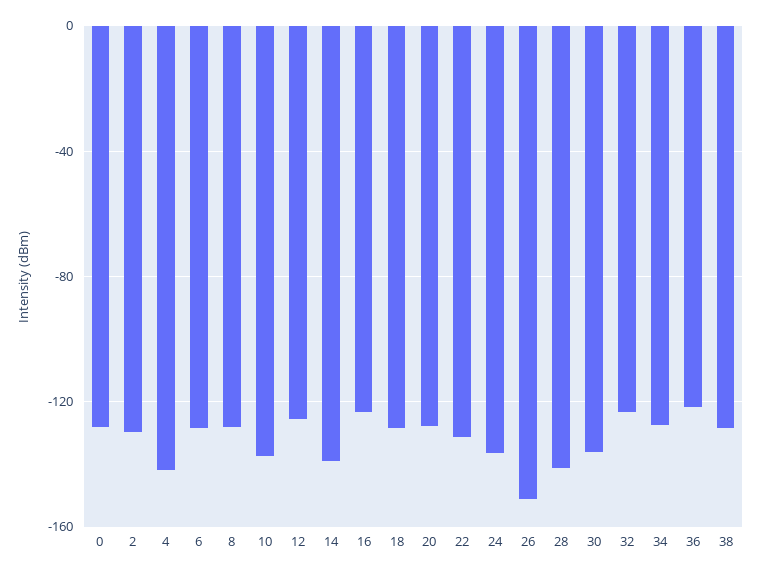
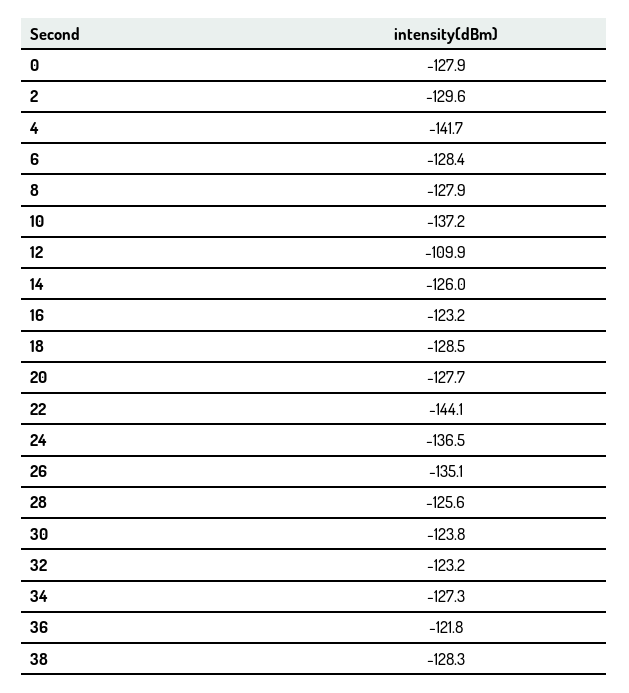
12: -125 -> -109.9
14: -140 -> -126
22: -130 -> -144.1
26: -150 -> -135.1
28: -140 -> -125.6
30: -135 -> -123.8

